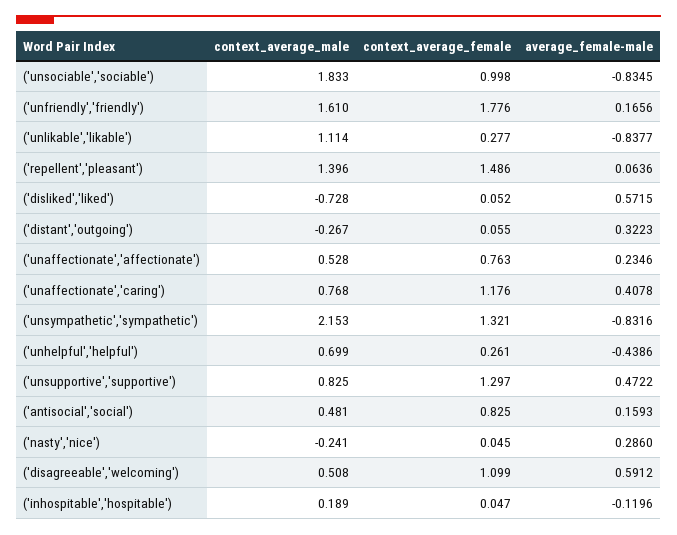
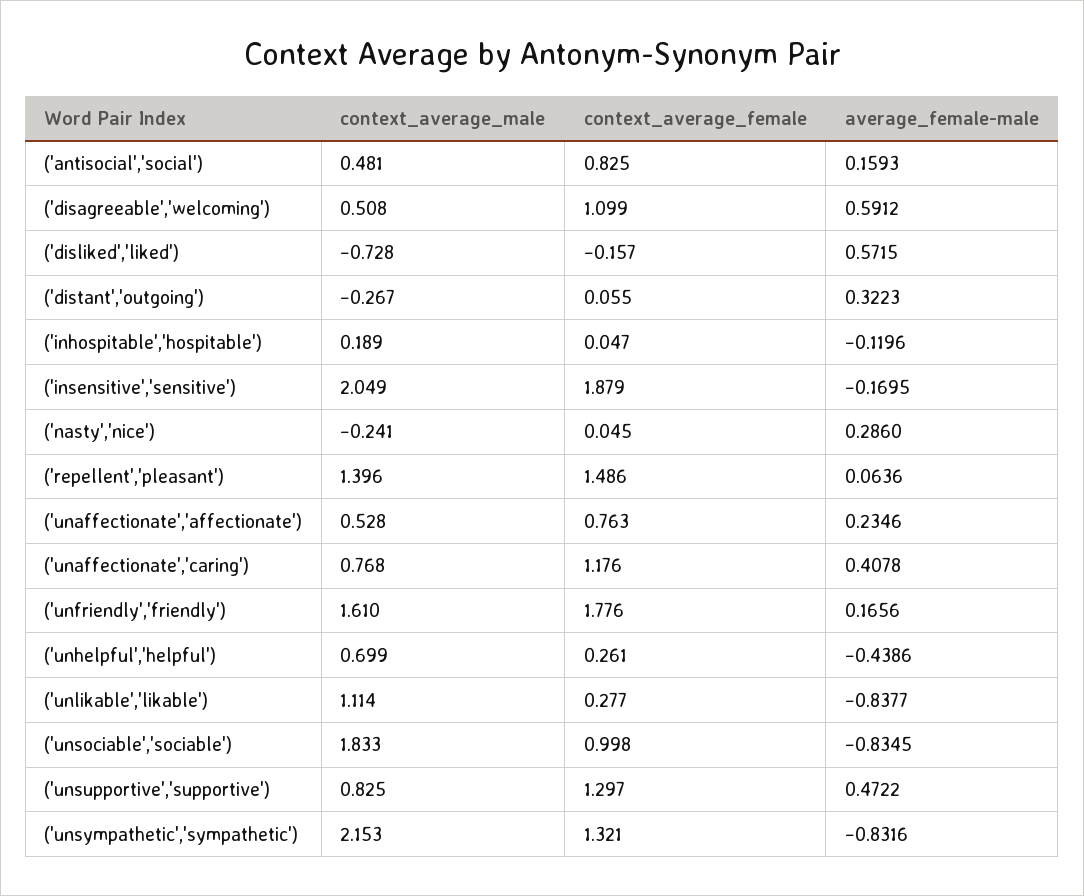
context_average_female, ('disliked','liked'): 0.052 -> -0.157
context_average_male, ('insensitive','sensitive'): none -> 2.049
context_average_female, ('insensitive','sensitive'): none -> 1.879
average_female-male, ('insensitive','sensitive'): none -> -0.1695

